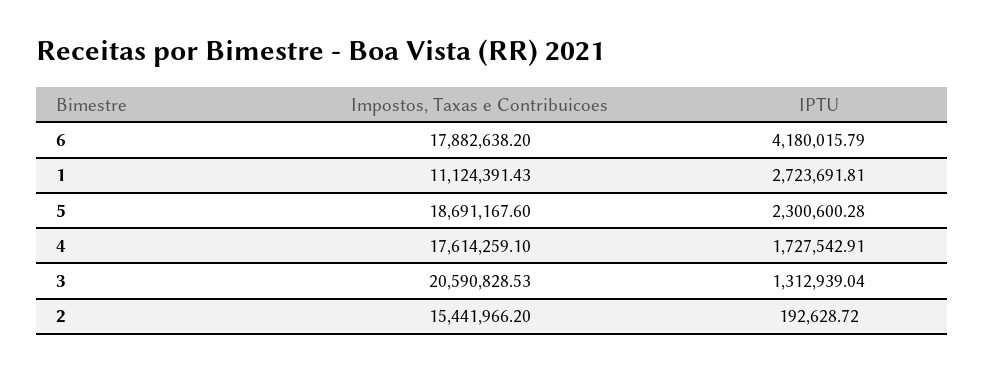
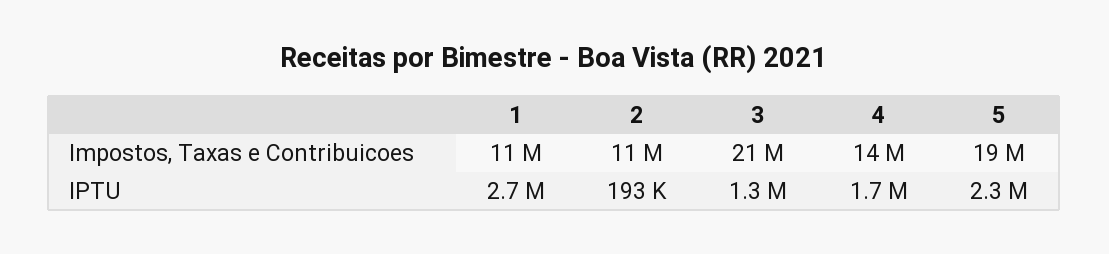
Impostos, Taxas e Contribuicoes, 6: 17882638.2 -> none
IPTU, 6: 4180015.79 -> none
Impostos, Taxas e Contribuicoes, 4: 17614259.1 -> 14000000
Impostos, Taxas e Contribuicoes, 2: 15441966.2 -> 11000000

